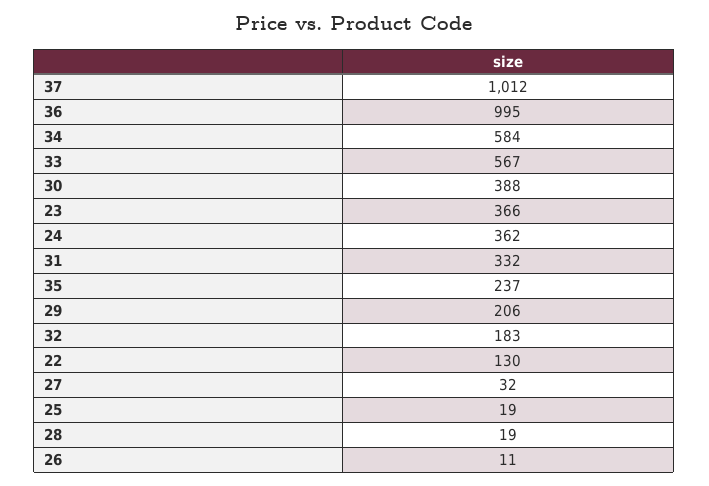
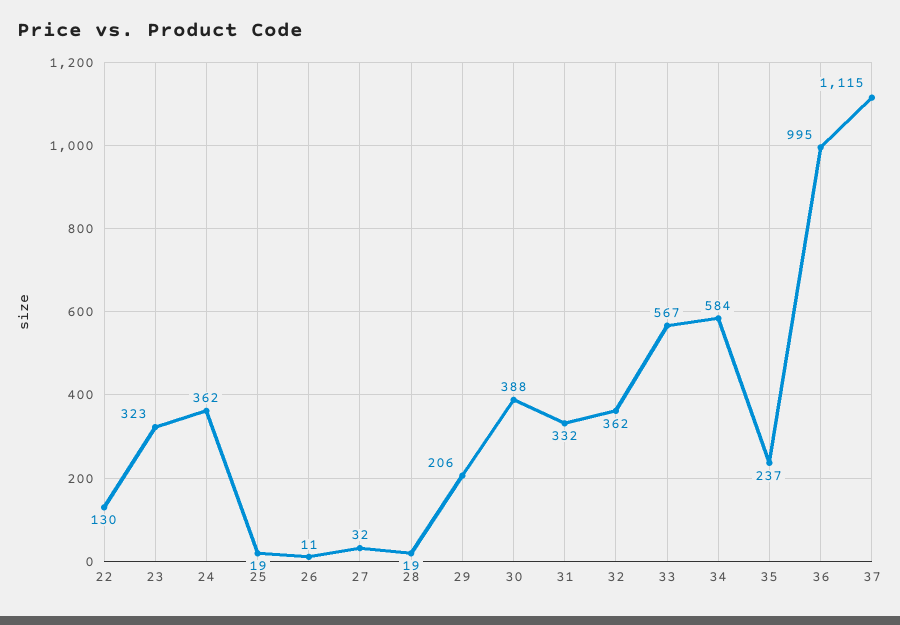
37: 1012 -> 1115
23: 366 -> 323
32: 183 -> 362

